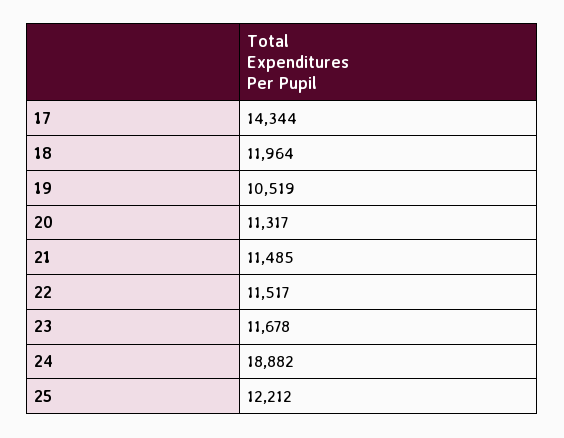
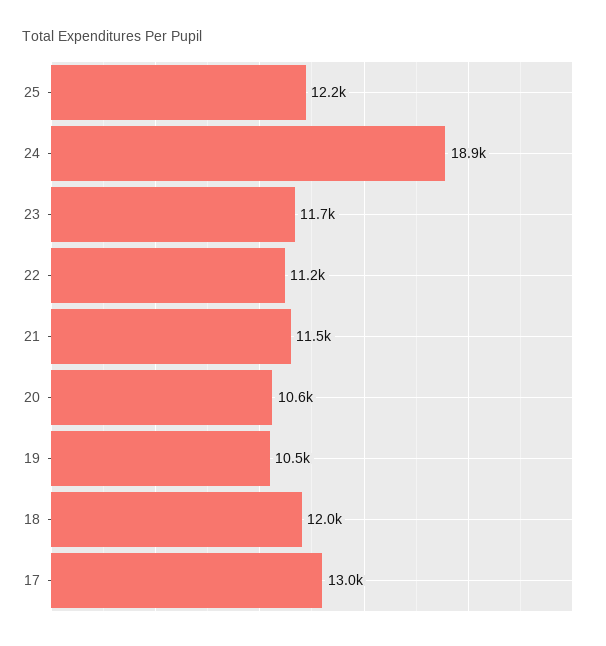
17: 14344 -> 13000
20: 11317 -> 10600
22: 11517 -> 11200

